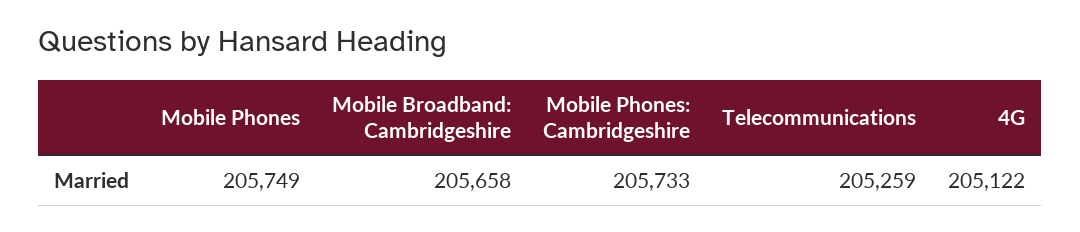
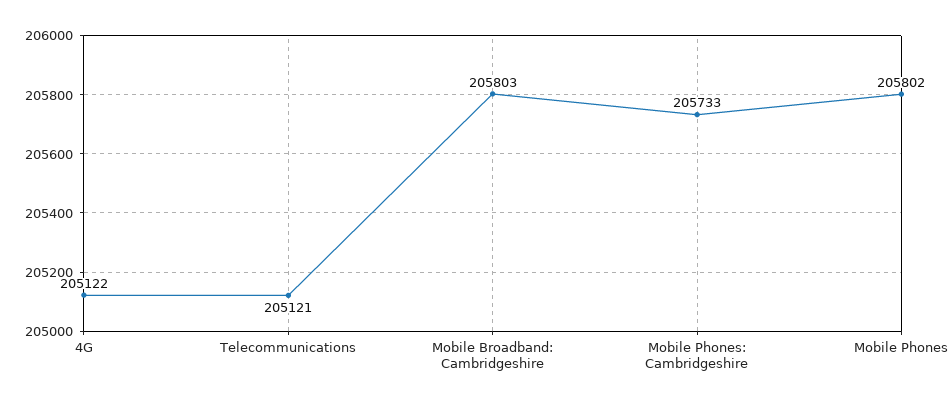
Mobile Phones: 205749 -> 205802
Mobile Broadband: Cambridgeshire: 205658 -> 205803
Telecommunications: 205259 -> 205121

